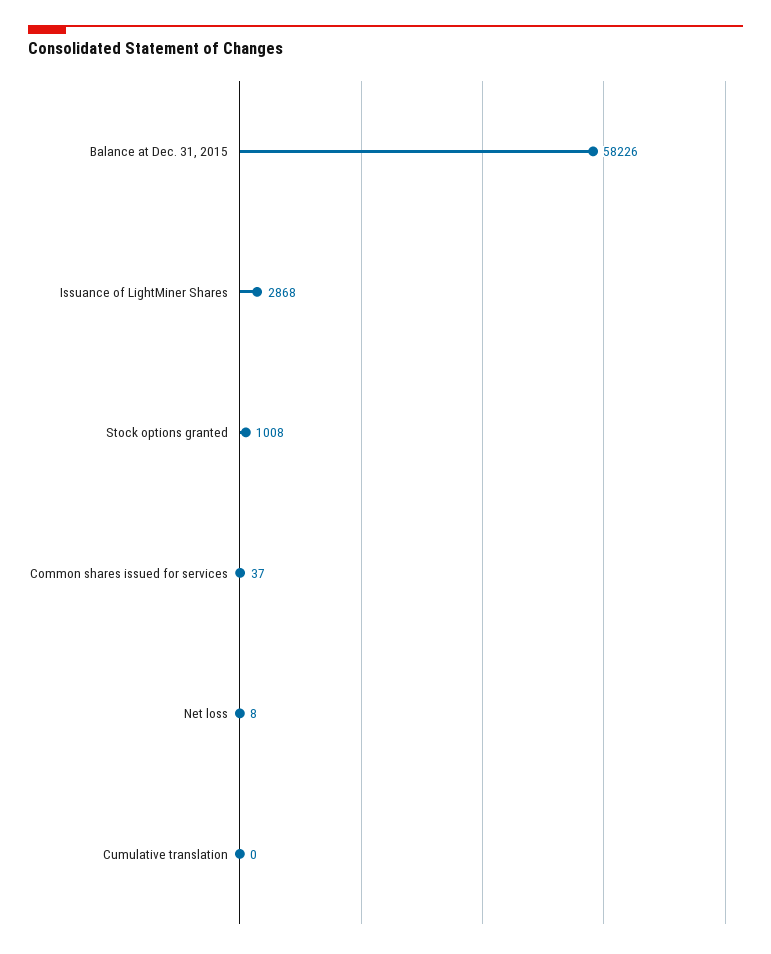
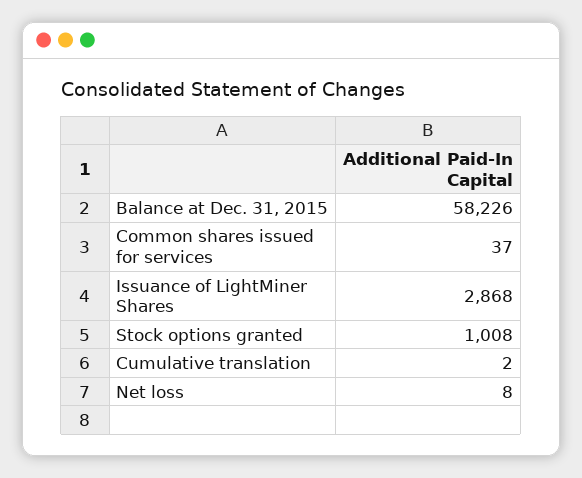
Cumulative translation: 0 -> 2

